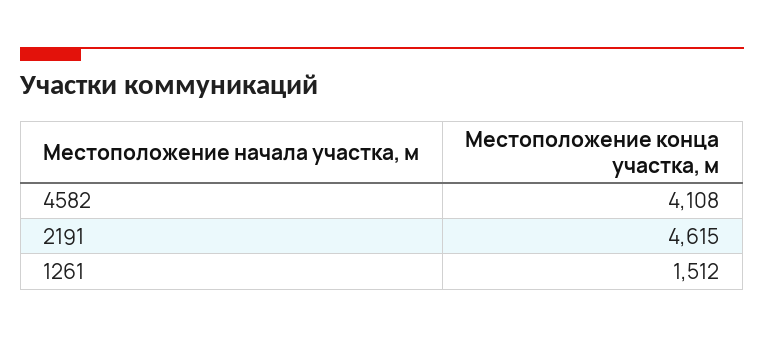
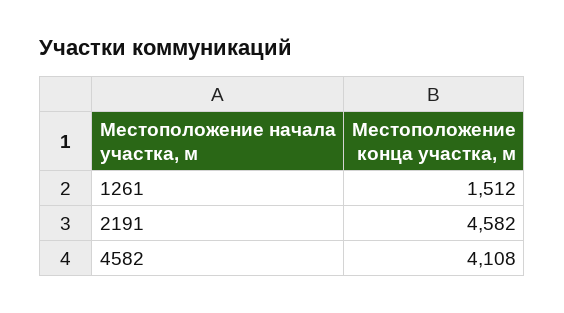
2191: 4615 -> 4582

